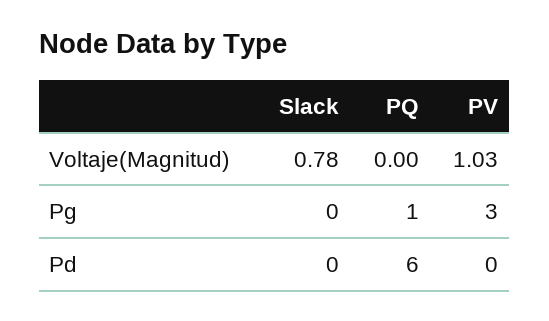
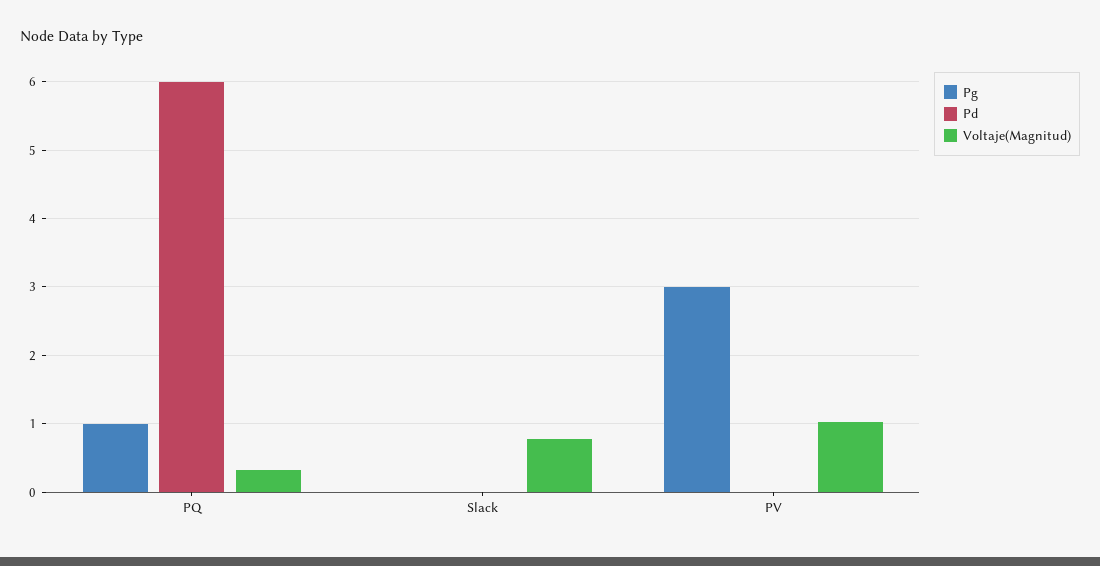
Voltaje(Magnitud), PQ: 0 -> 0.3

